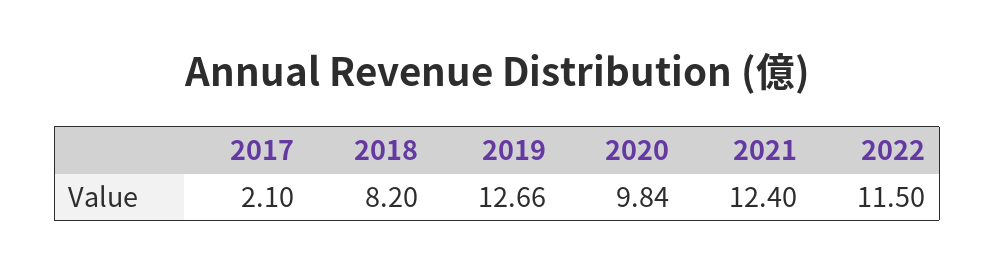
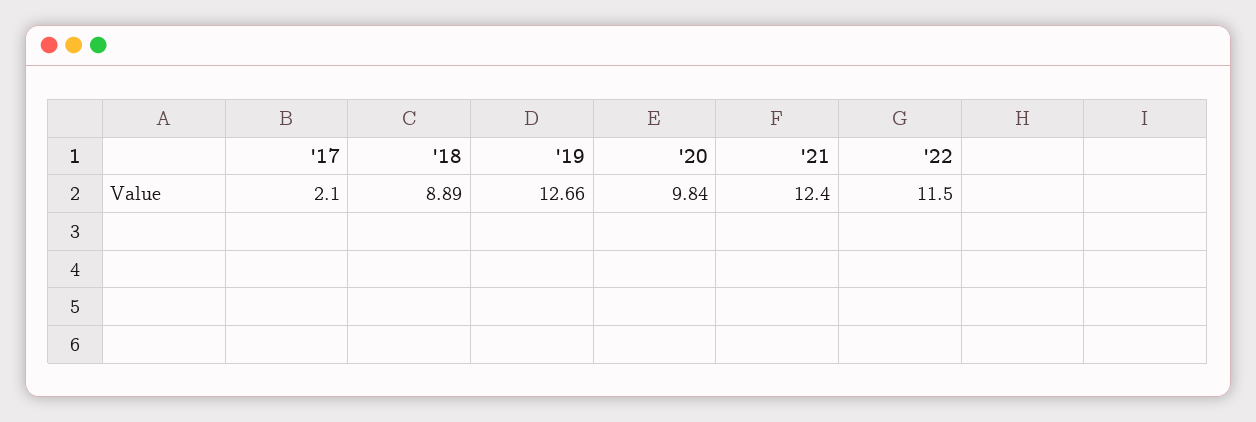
2018: 8.2 -> 8.89

